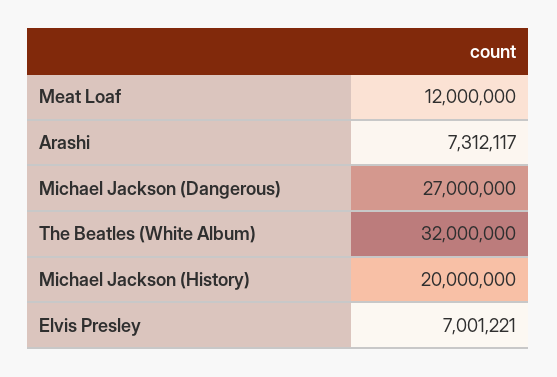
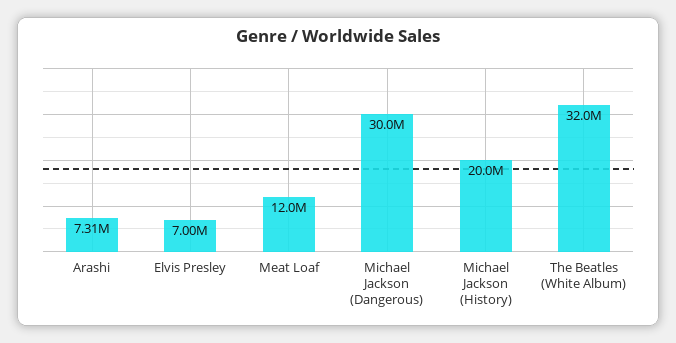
Michael Jackson (Dangerous): 27000000 -> 30000000

